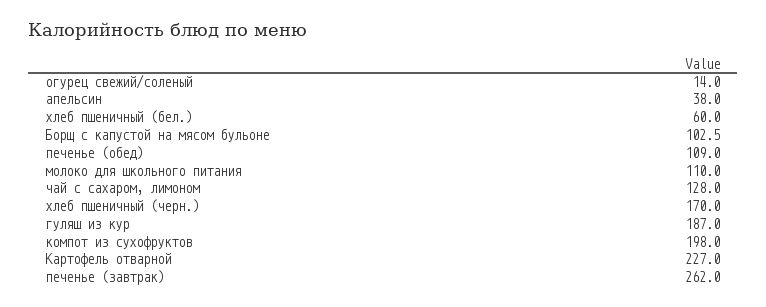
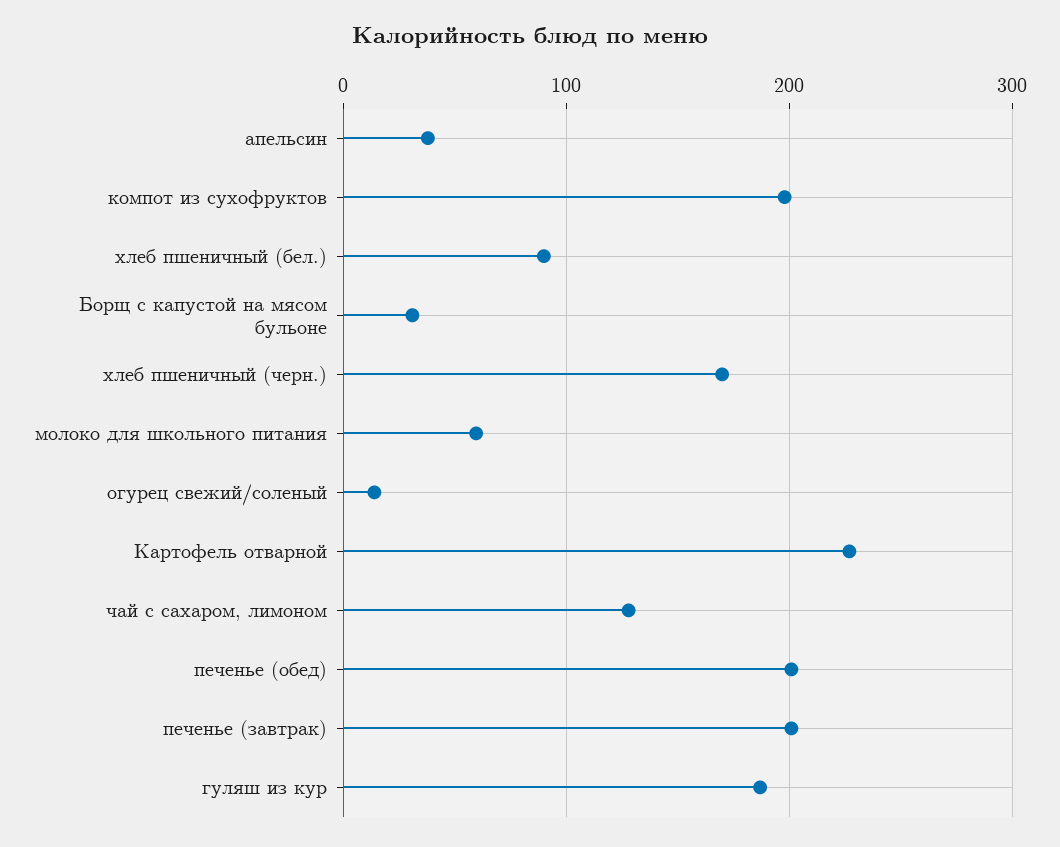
хлеб пшеничный (бел.): 60 -> 90
Борщ с капустой на мясом бульоне: 102.5 -> 30
печенье (обед): 109 -> 200
молоко для школьного питания: 110 -> 60
печенье (завтрак): 262 -> 200

